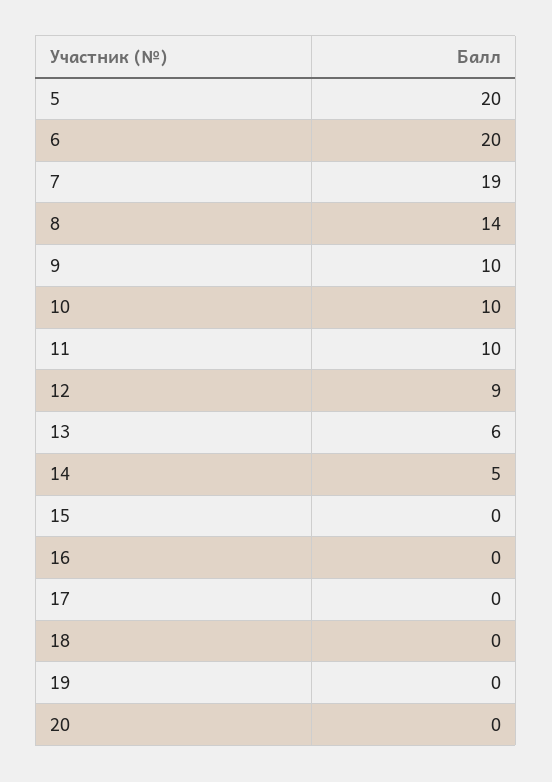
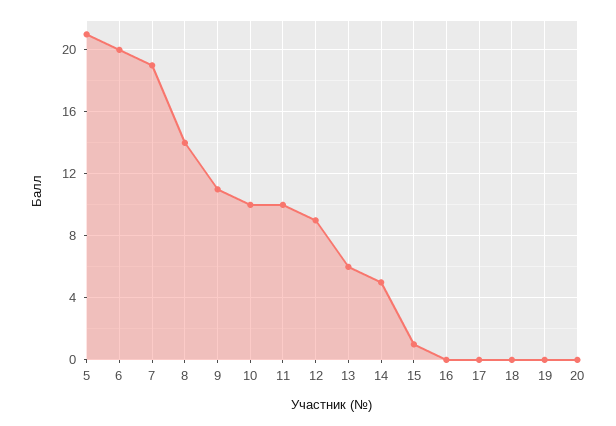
5: 20 -> 21
9: 10 -> 11
15: 0 -> 1

